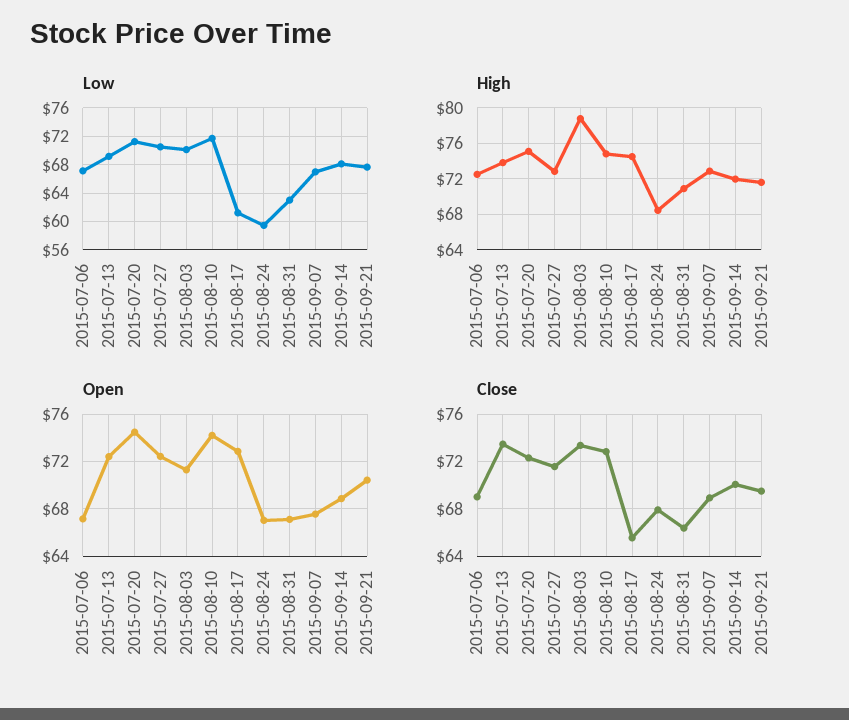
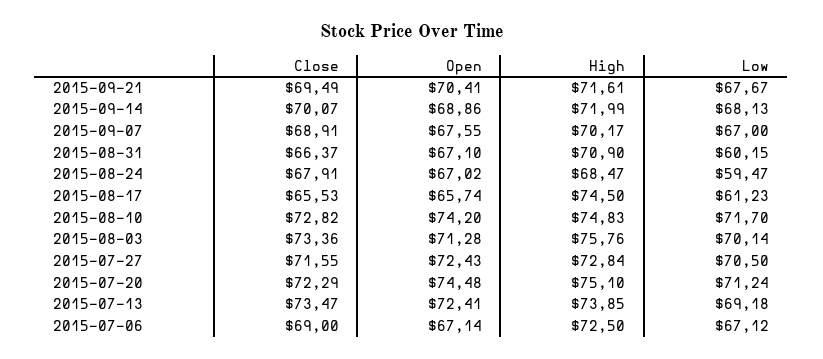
Low, 2015-08-31: 63 -> 60.15
High, 2015-08-03: 79 -> 75.76
High, 2015-09-07: 73 -> 70.17
Open, 2015-08-17: 73 -> 65.74

